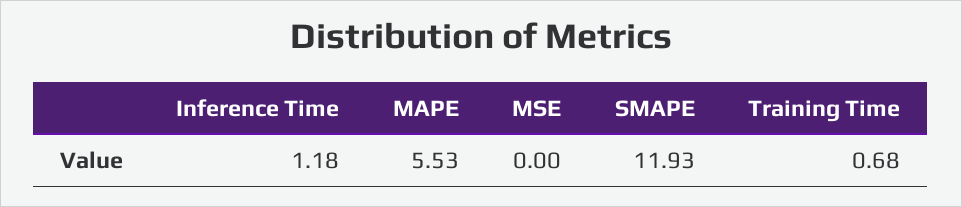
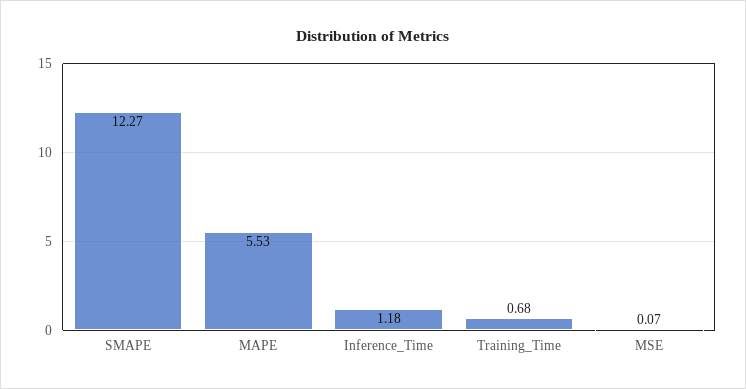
MSE: 0 -> 0.07
SMAPE: 11.93 -> 12.27

